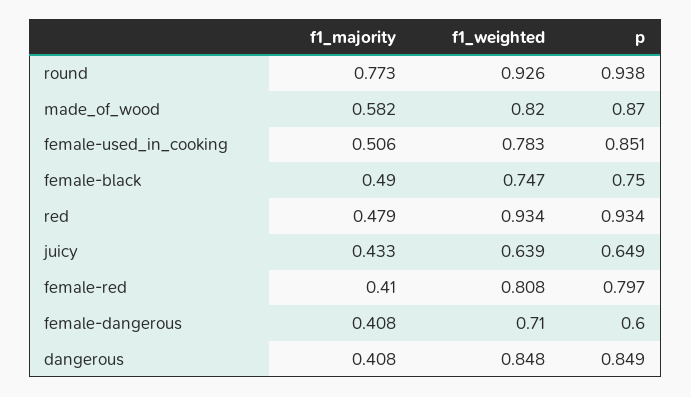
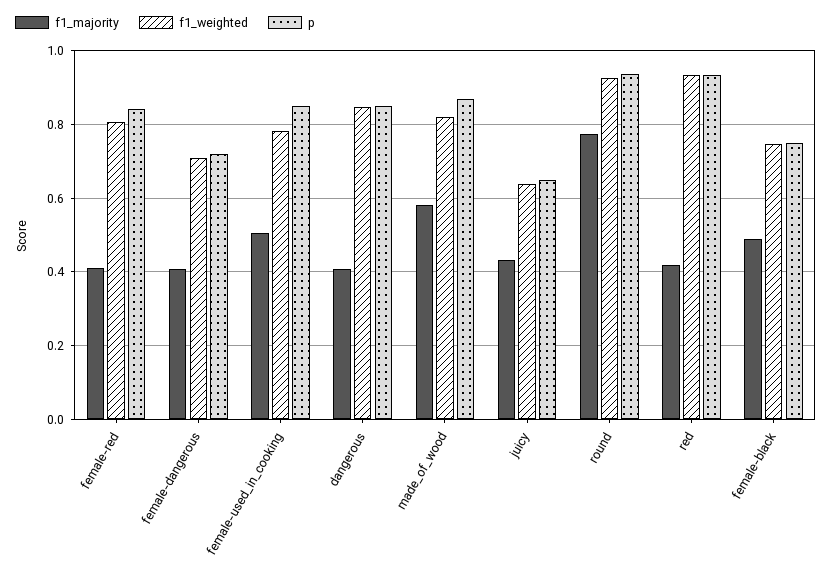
f1_majority, red: 0.479 -> 0.42
p, female-red: 0.797 -> 0.84
p, female-dangerous: 0.6 -> 0.72

